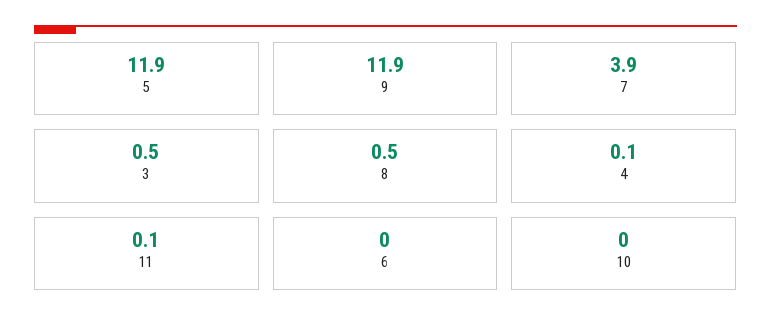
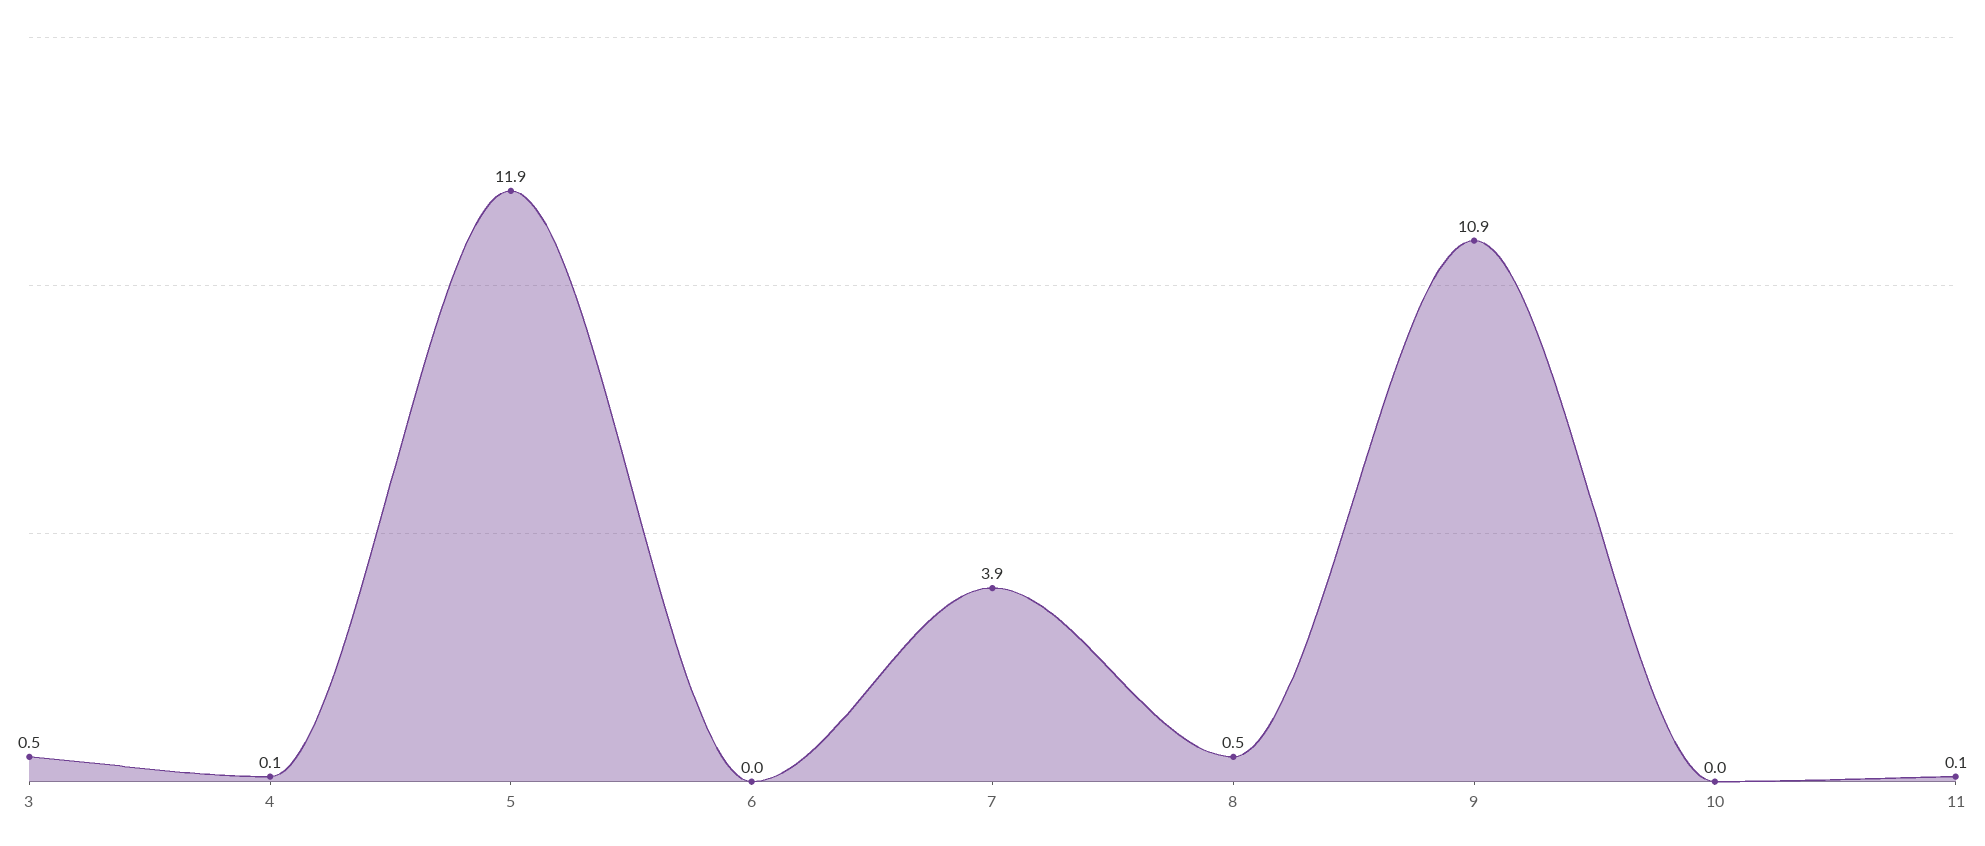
9: 11.9 -> 10.9

